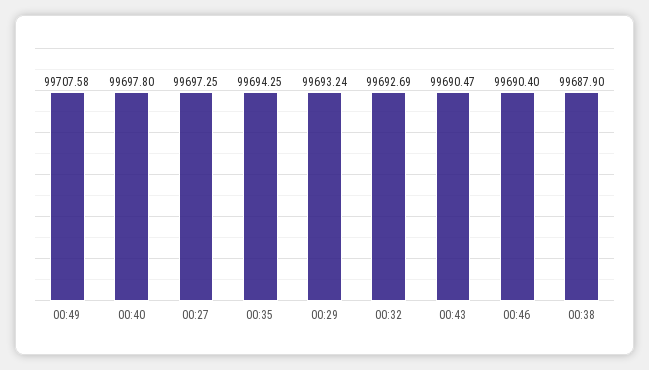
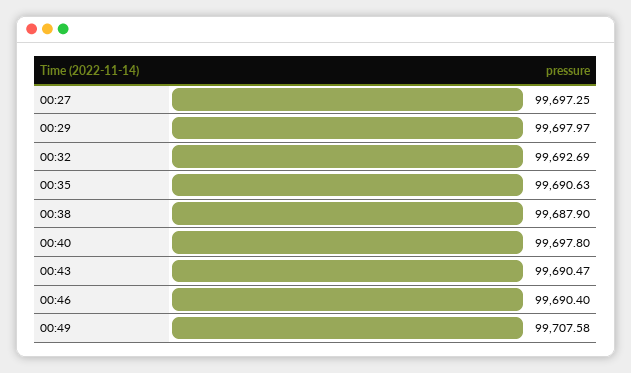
00:35: 99694.25 -> 99690.63
00:29: 99693.24 -> 99697.97

